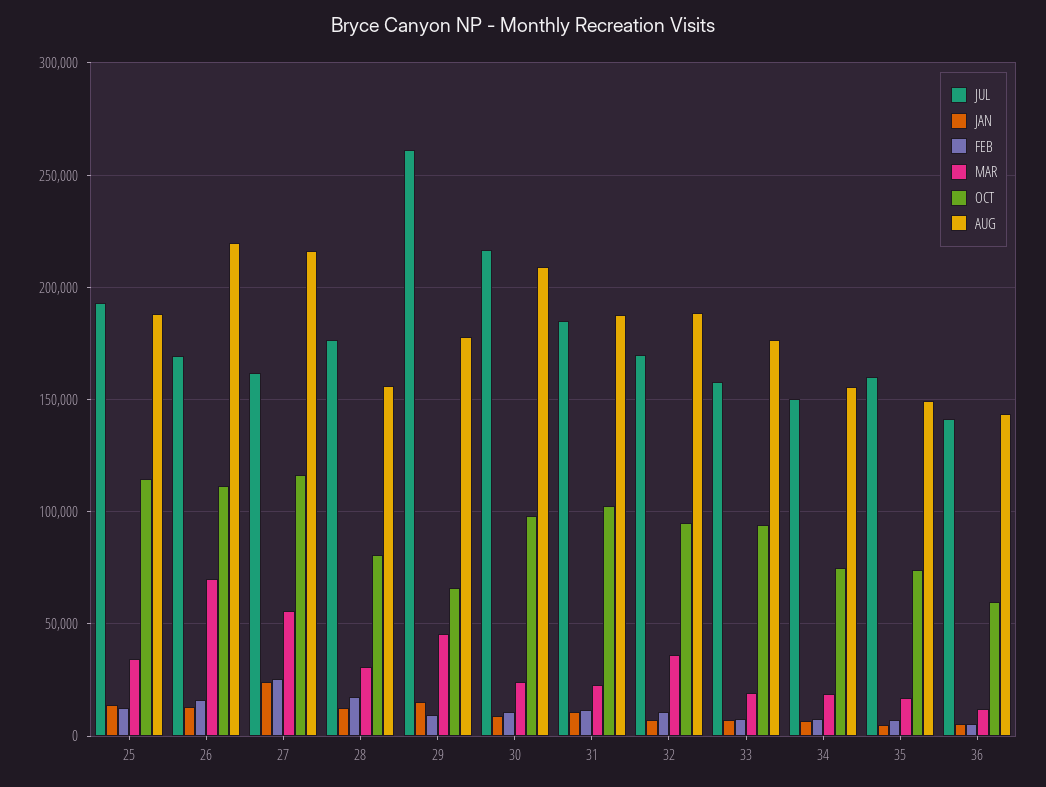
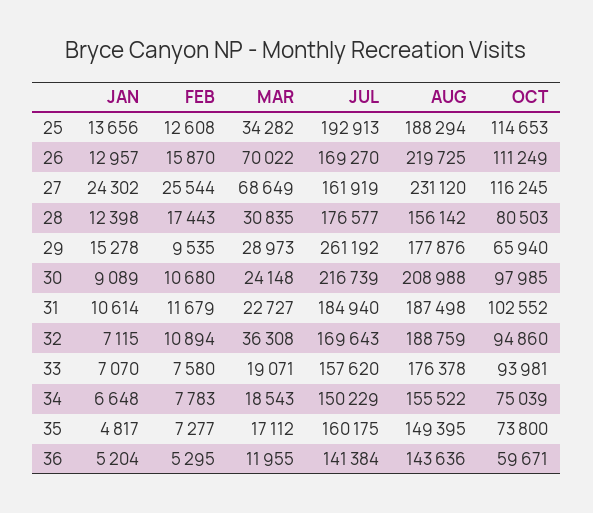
MAR, 27: 55000 -> 68649
AUG, 27: 215000 -> 231120
MAR, 29: 45000 -> 28973

